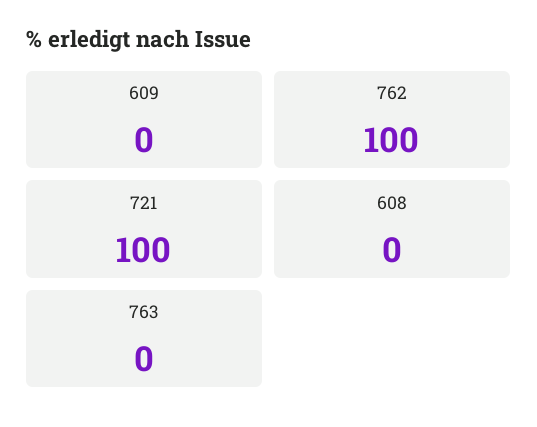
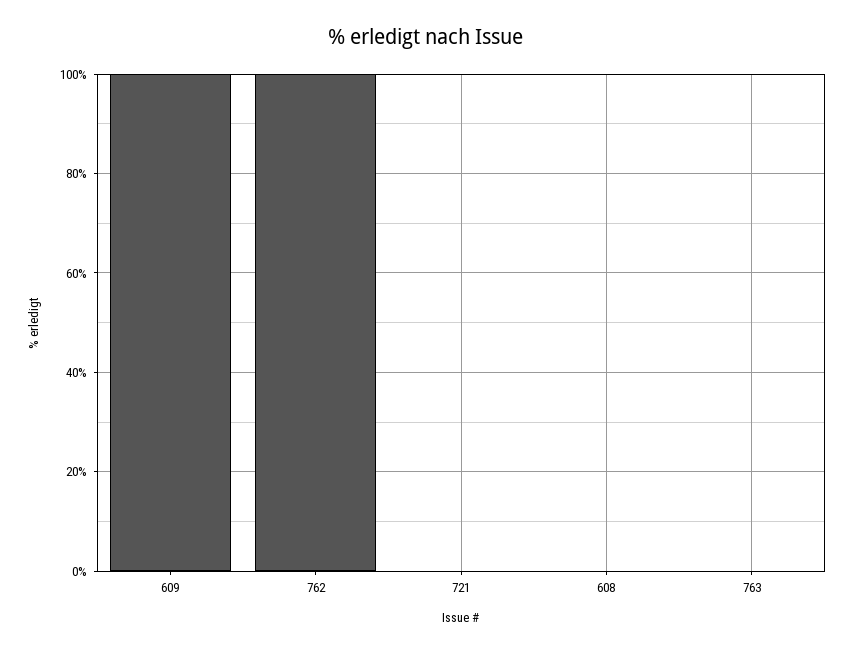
609: 0 -> 100
721: 100 -> 0

